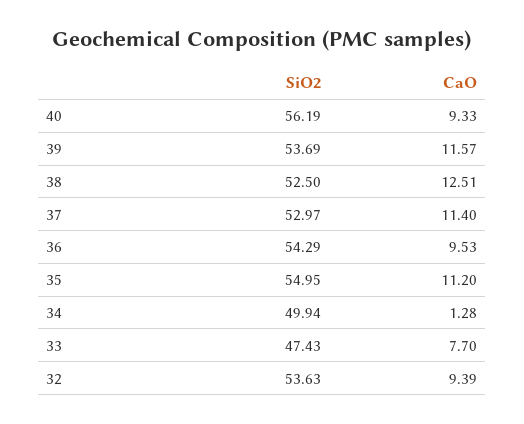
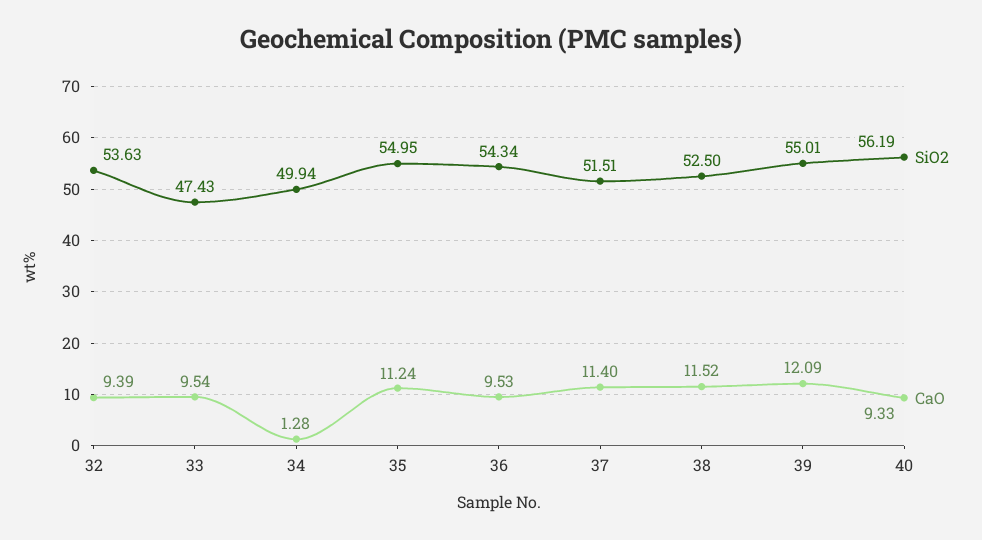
SiO2, 39: 53.69 -> 55.01
CaO, 39: 11.57 -> 12.09
CaO, 38: 12.51 -> 11.52
SiO2, 37: 52.97 -> 51.51
SiO2, 36: 54.29 -> 54.34
CaO, 35: 11.2 -> 11.24
CaO, 33: 7.7 -> 9.54

